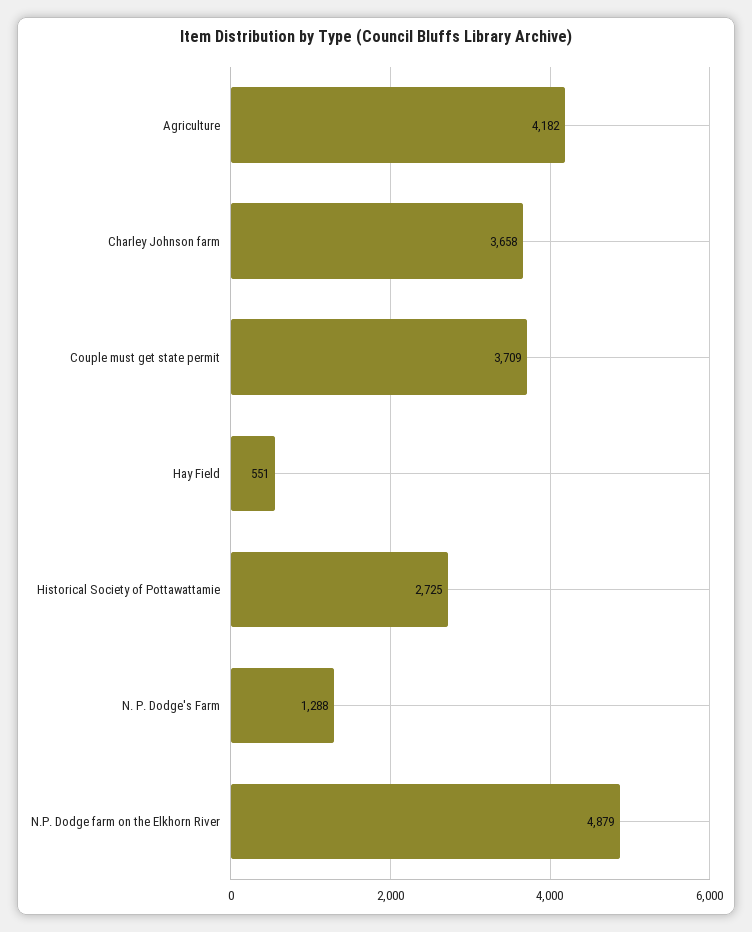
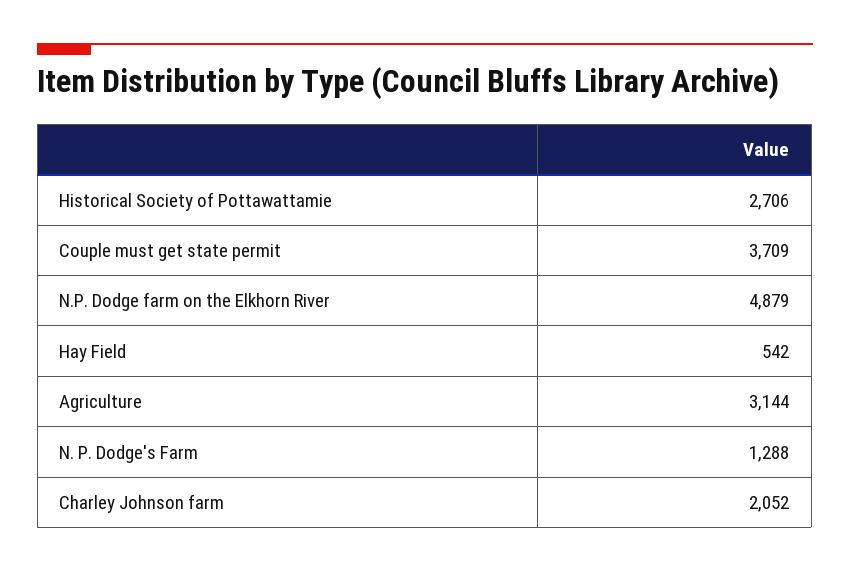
Agriculture: 4182 -> 3144
Charley Johnson farm: 3658 -> 2052
Hay Field: 551 -> 542
Historical Society of Pottawattamie: 2725 -> 2706

